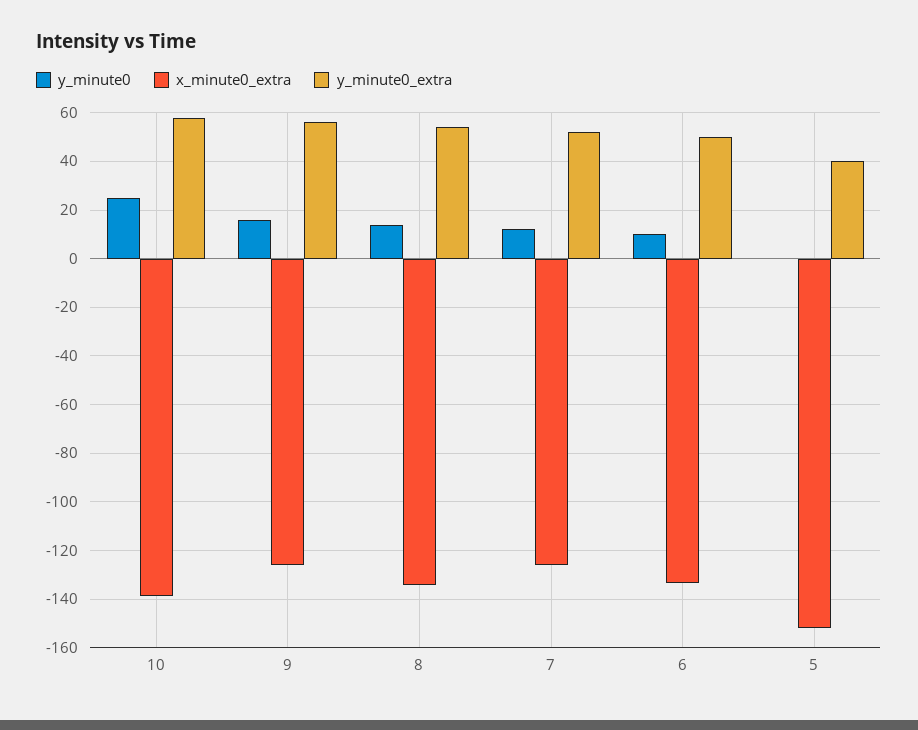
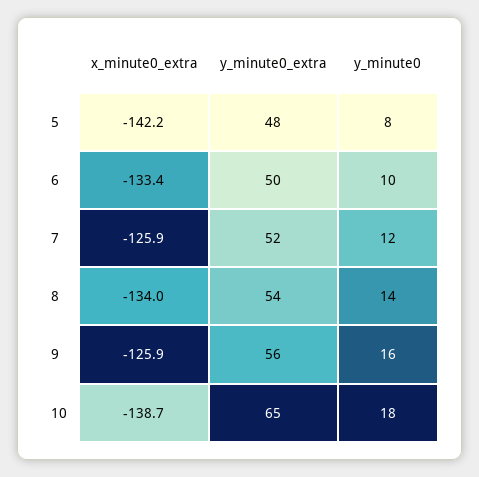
y_minute0, 10: 25 -> 18
y_minute0_extra, 10: 57.5 -> 65
y_minute0, 5: 0 -> 8
x_minute0_extra, 5: -152.5 -> -142.2
y_minute0_extra, 5: 40 -> 48

